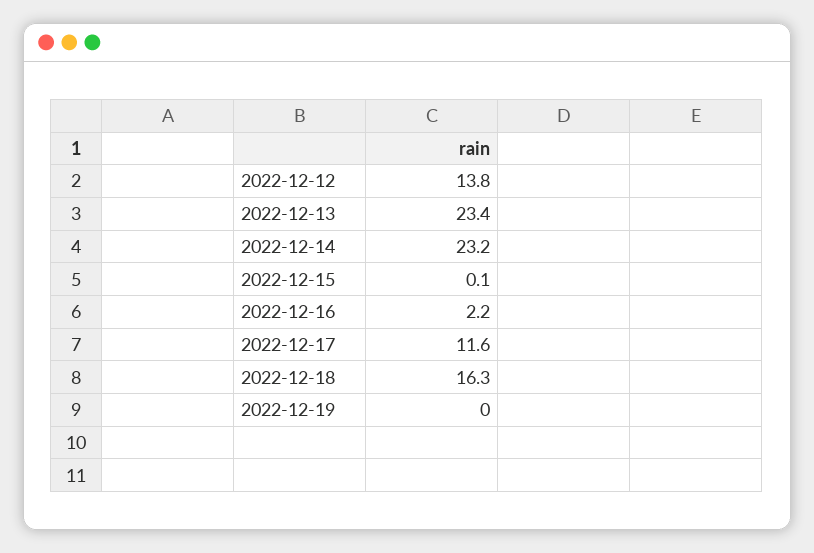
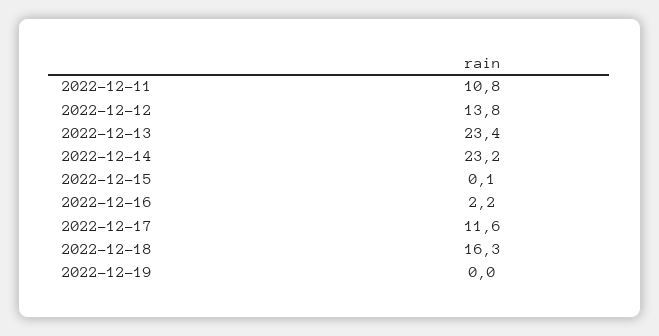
2022-12-11: none -> 10.8

